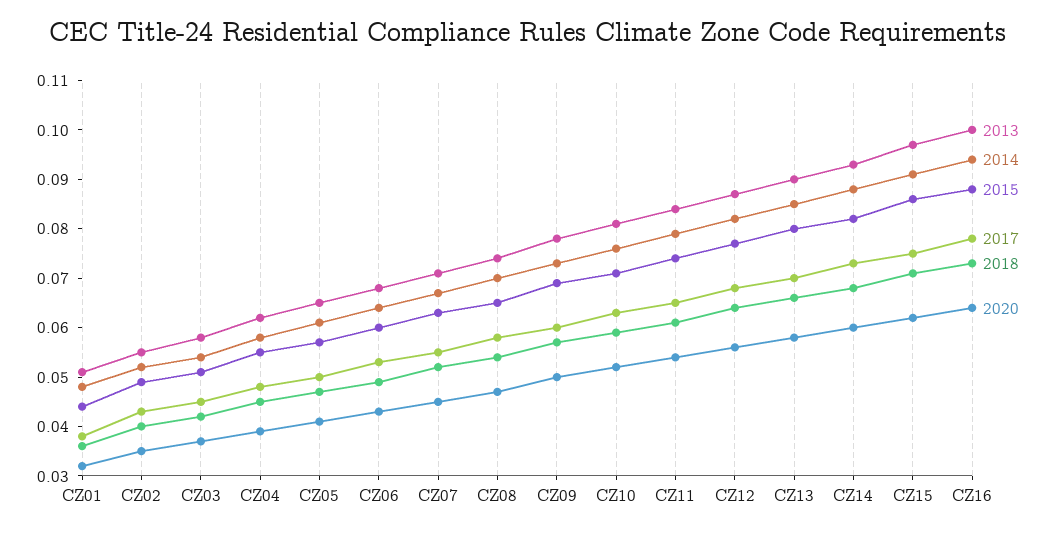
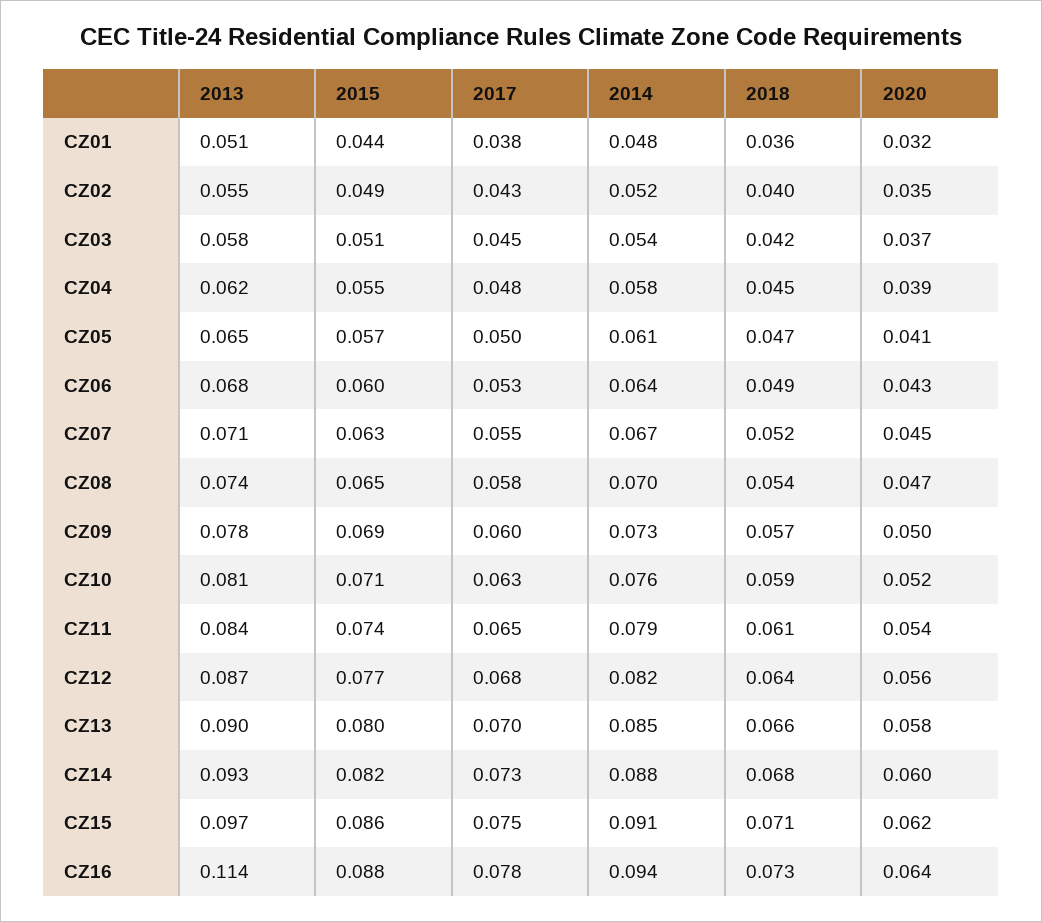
2013, CZ16: 0.1 -> 0.114

